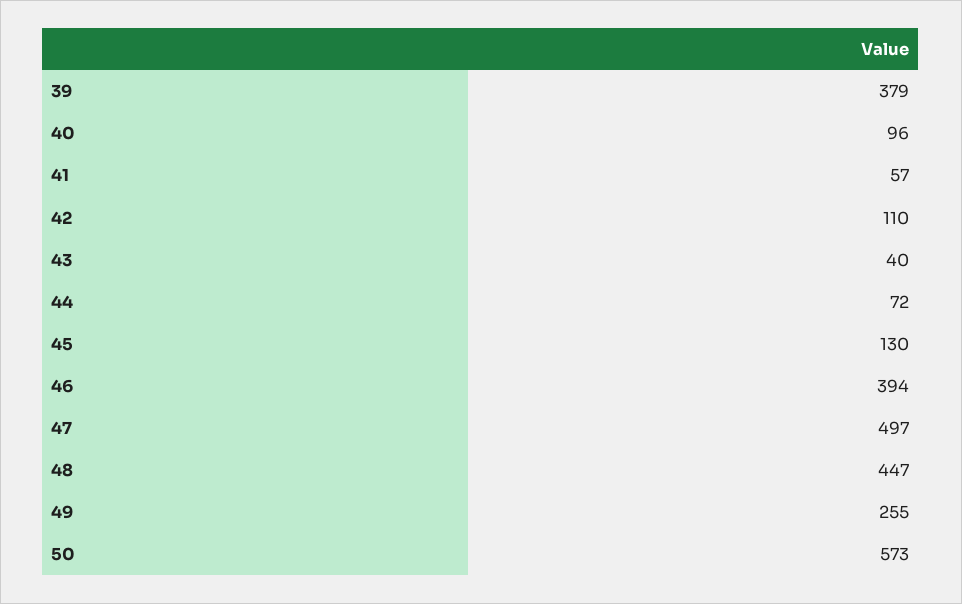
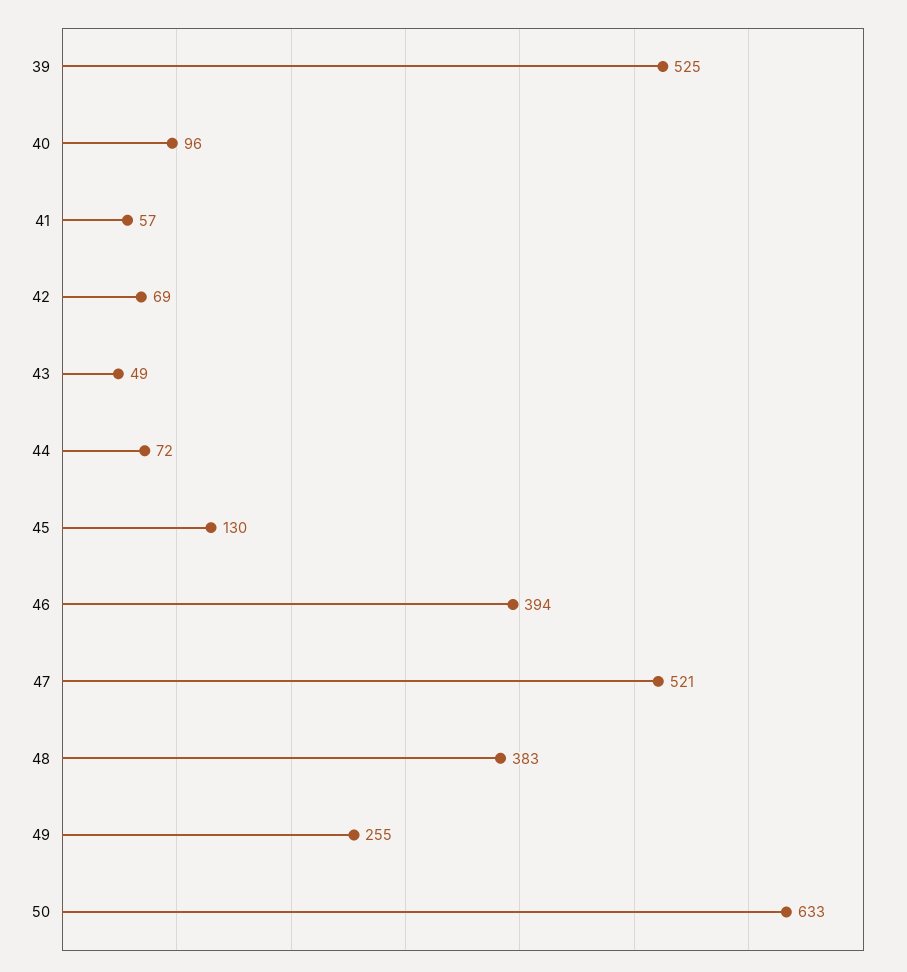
39: 379 -> 525
42: 110 -> 69
43: 40 -> 49
47: 497 -> 521
48: 447 -> 383
50: 573 -> 633

